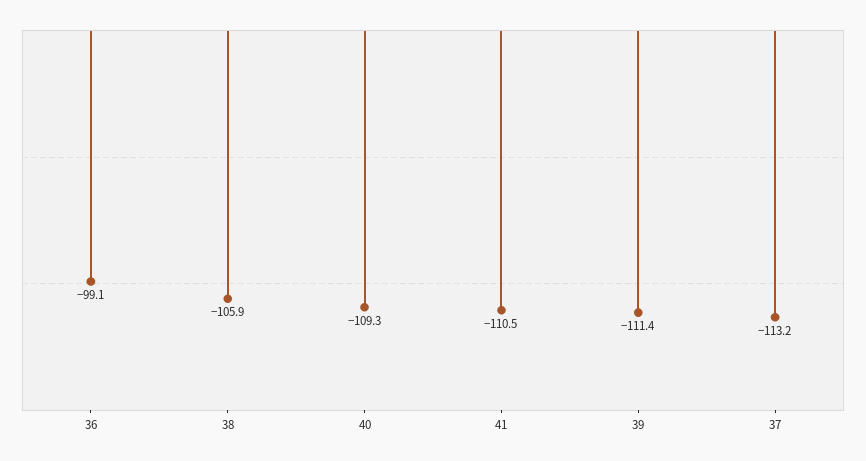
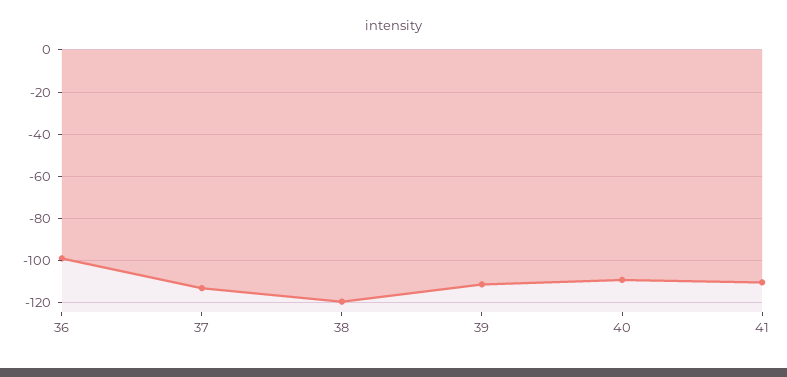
38: -105.9 -> -120

